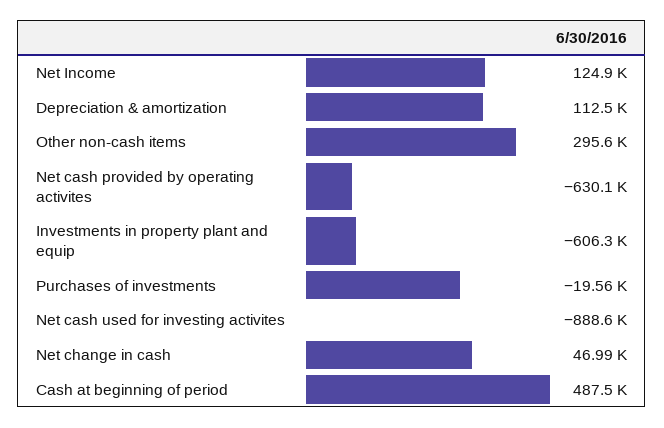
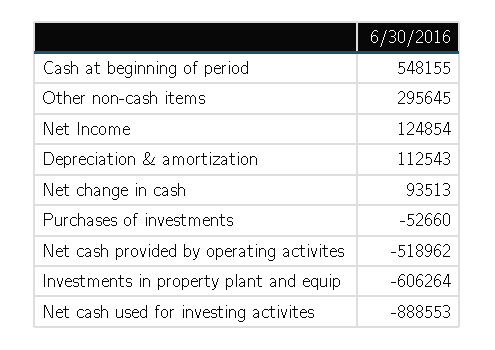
Net cash provided by operating activites: -630100 -> -518962
Purchases of investments: -19560 -> -52660
Net change in cash: 46990 -> 93513
Cash at beginning of period: 487500 -> 548155

